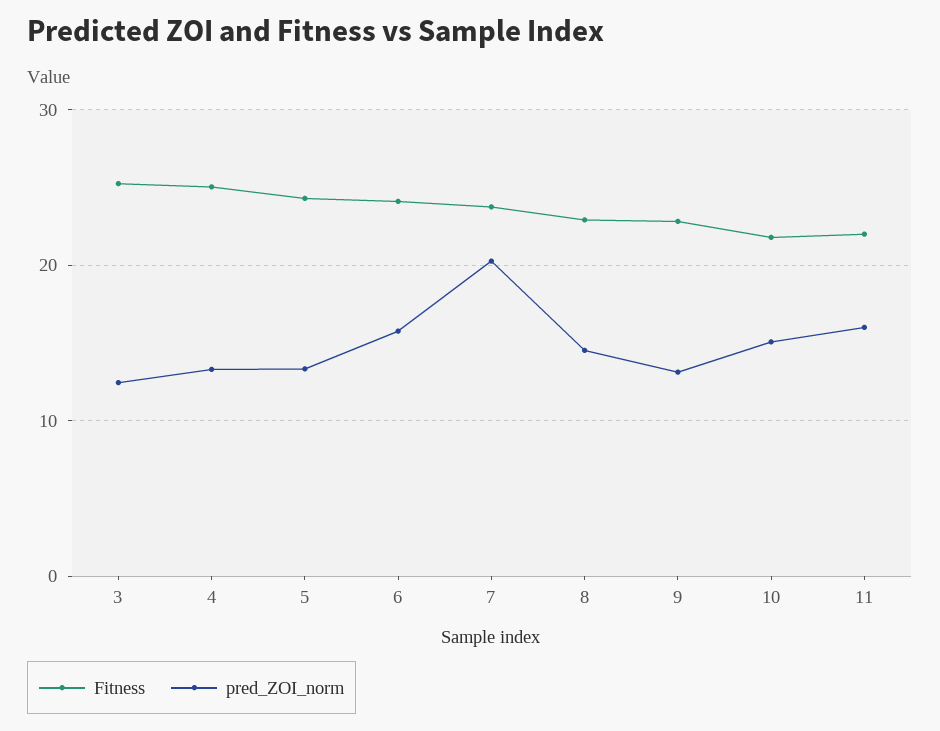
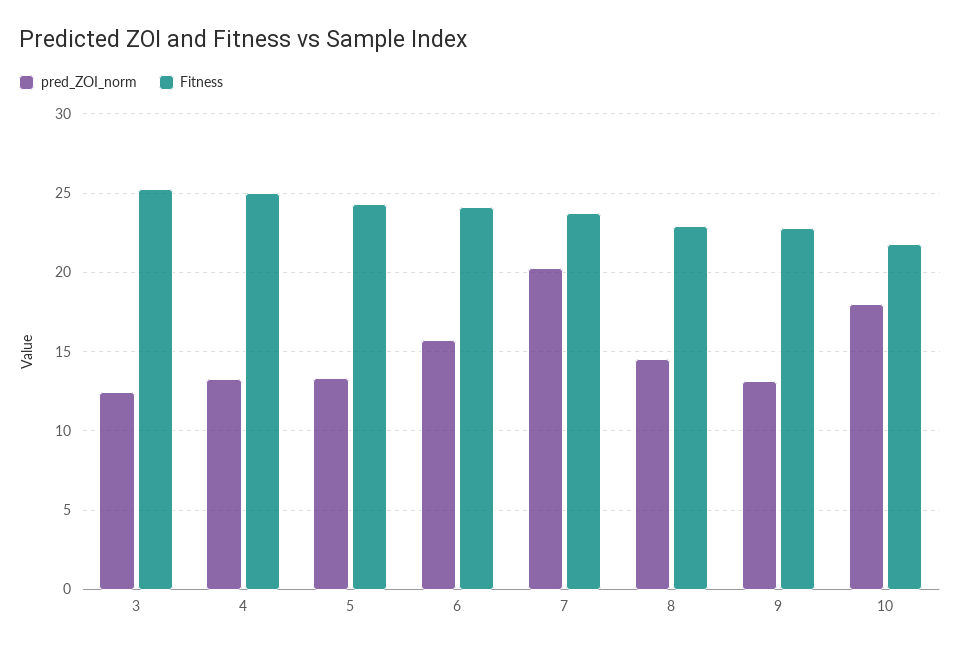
pred_ZOI_norm, 10: 15 -> 18
Fitness, 11: 22 -> none
pred_ZOI_norm, 11: 16 -> none

